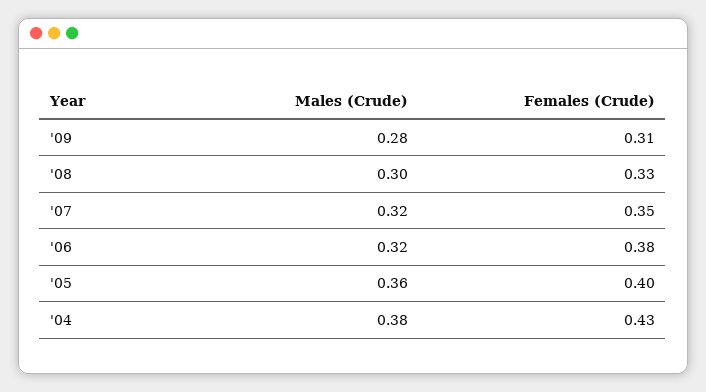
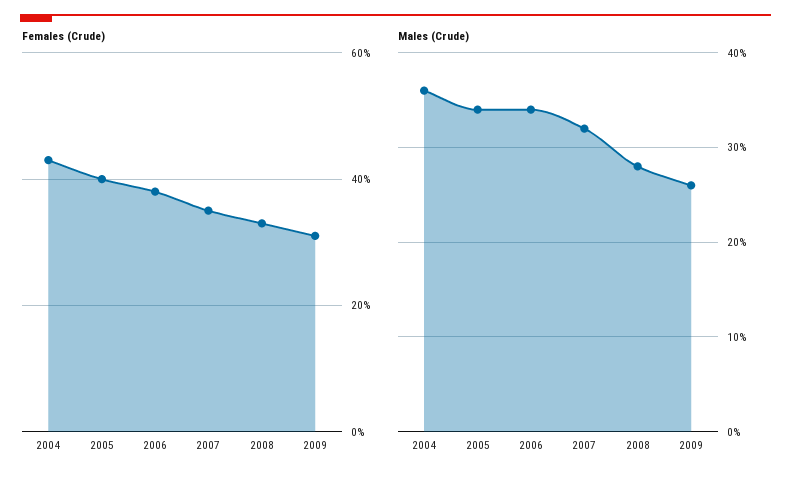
Males (Crude), '09: 0.28 -> 0.26
Males (Crude), '08: 0.3 -> 0.28
Males (Crude), '06: 0.32 -> 0.34
Males (Crude), '05: 0.36 -> 0.34
Males (Crude), '04: 0.38 -> 0.36

